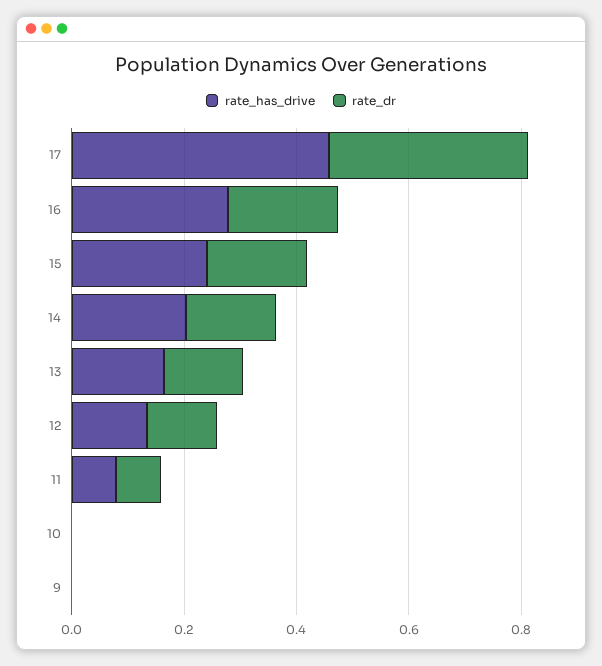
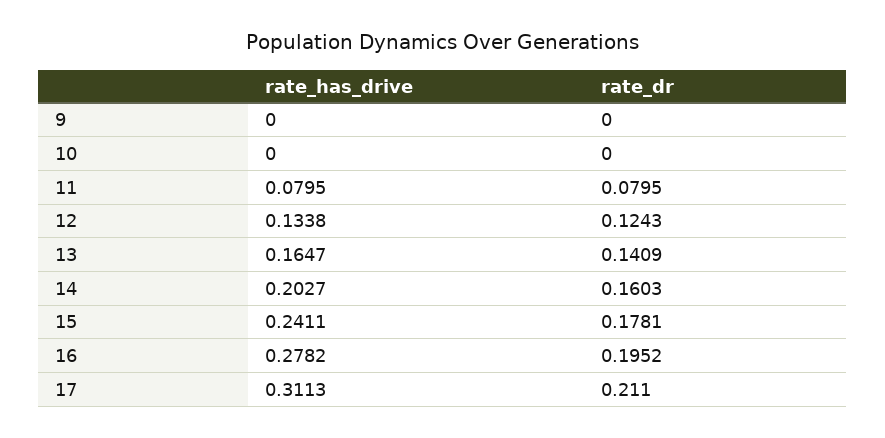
rate_has_drive, 17: 0.45 -> 0.3113
rate_dr, 17: 0.35 -> 0.211

